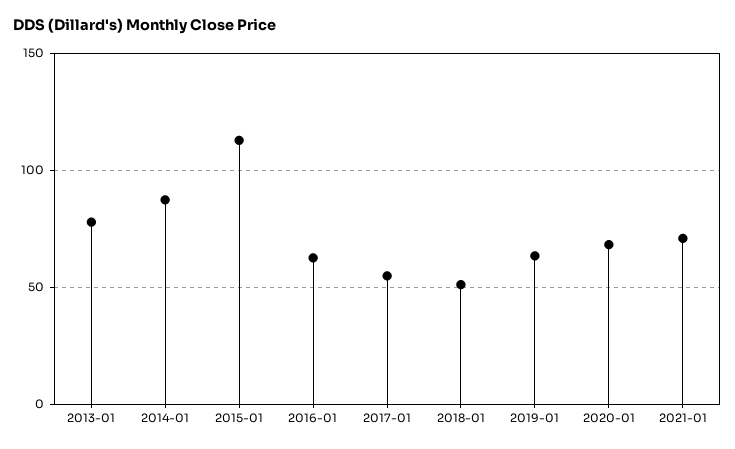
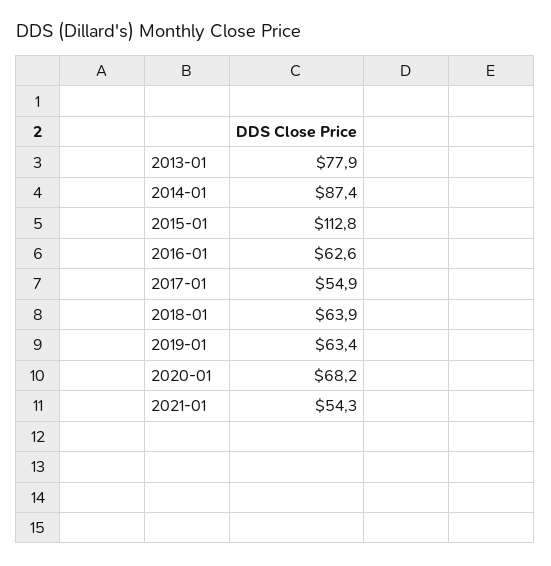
2018-01: 50 -> 63.9
2021-01: 70 -> 54.3

